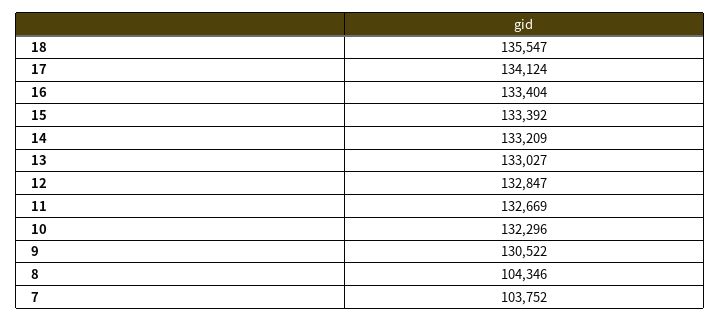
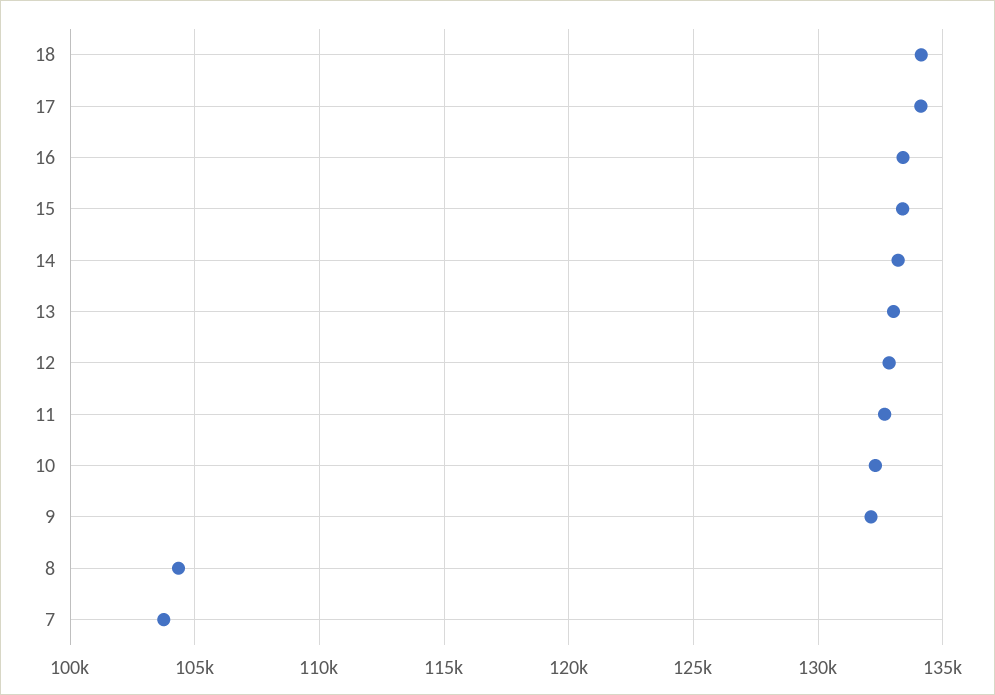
18: 135547 -> 134000
9: 130522 -> 132000

